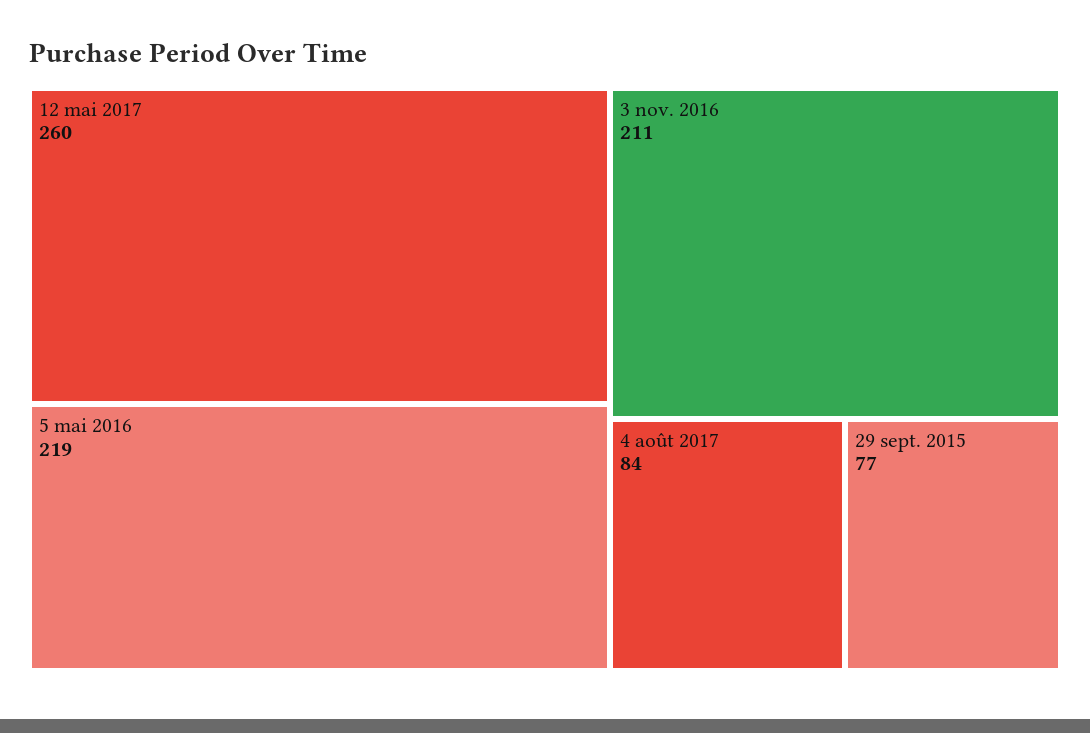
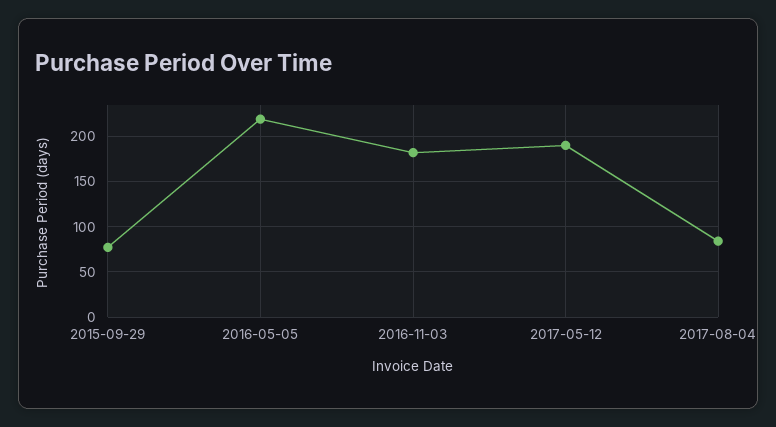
12 mai 2017: 260 -> 190
3 nov. 2016: 211 -> 180

